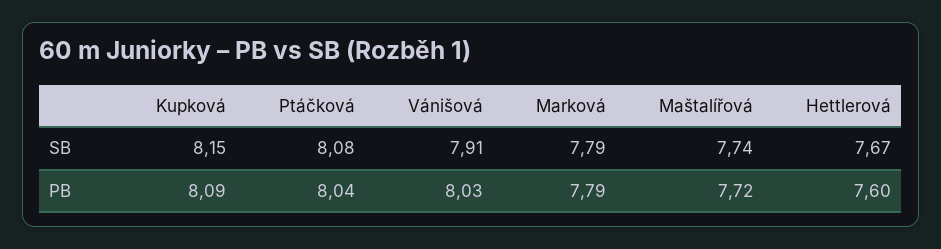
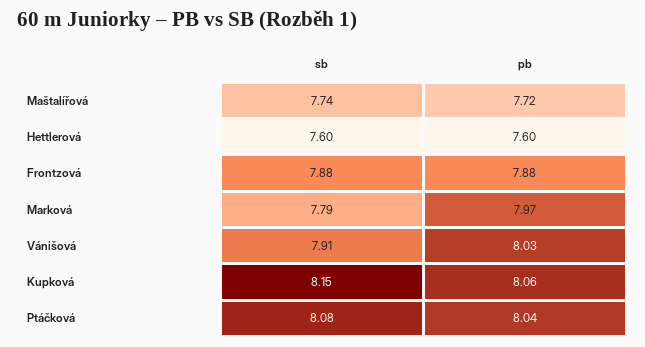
Hettlerová, SB: 7.67 -> 7.6
Kupková, PB: 8.09 -> 8.06
Marková, PB: 7.79 -> 7.97
Frontzová, SB: none -> 7.88
Frontzová, PB: none -> 7.88

